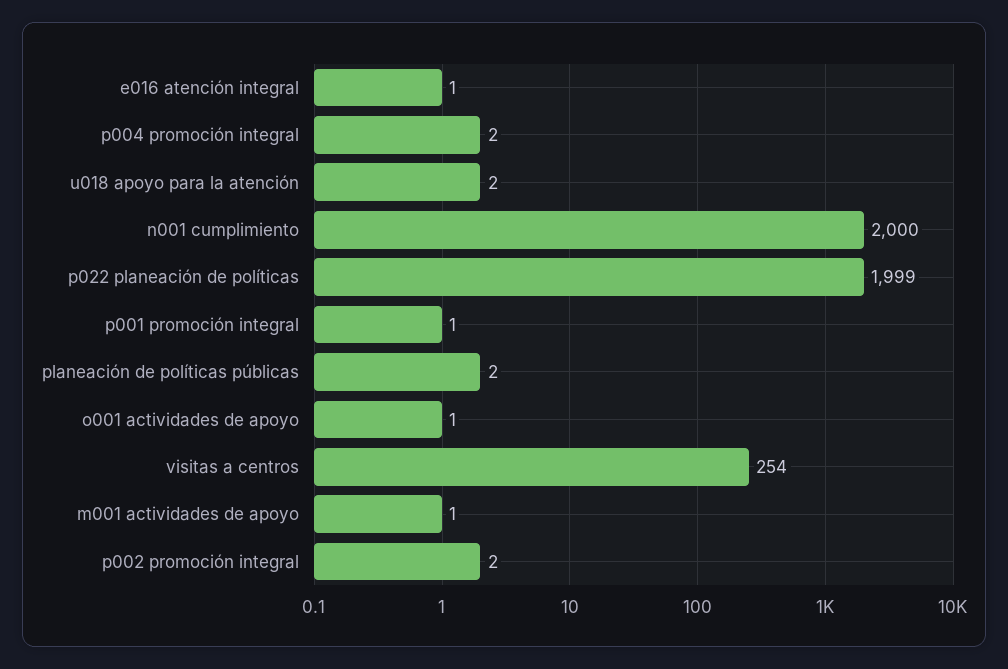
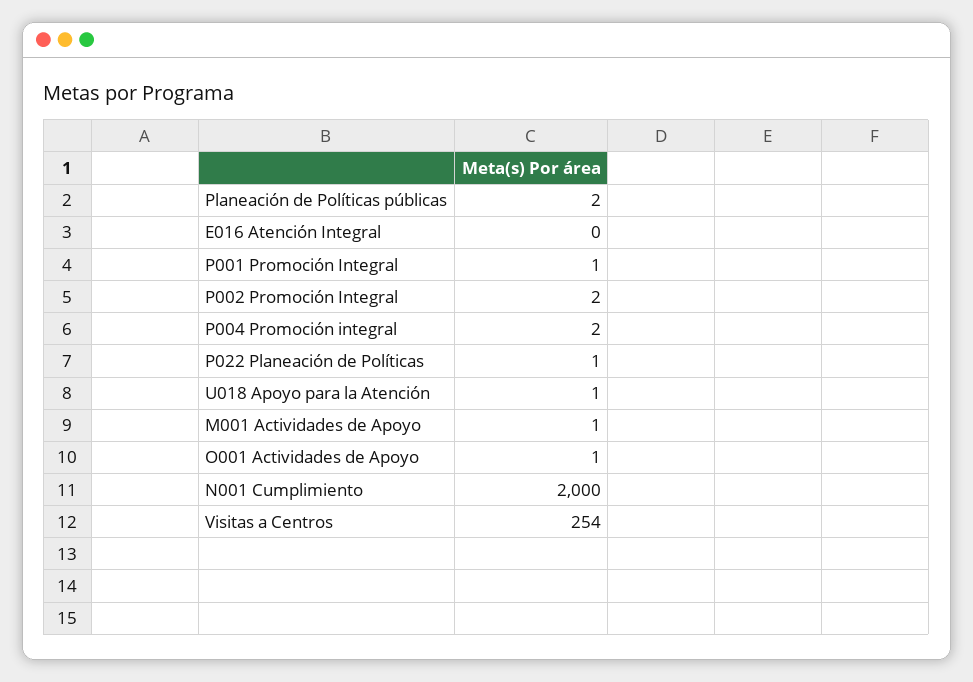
e016 atención integral: 1 -> 0
u018 apoyo para la atención: 2 -> 1
p022 planeación de políticas: 1999 -> 1

